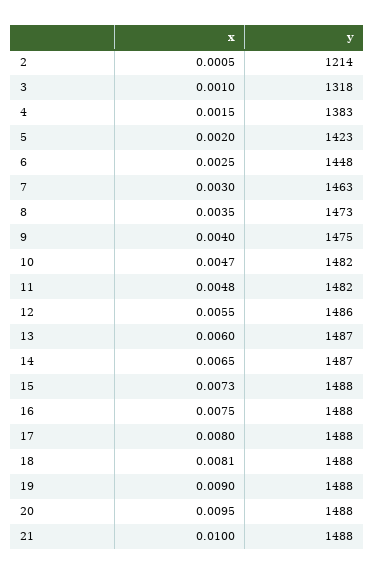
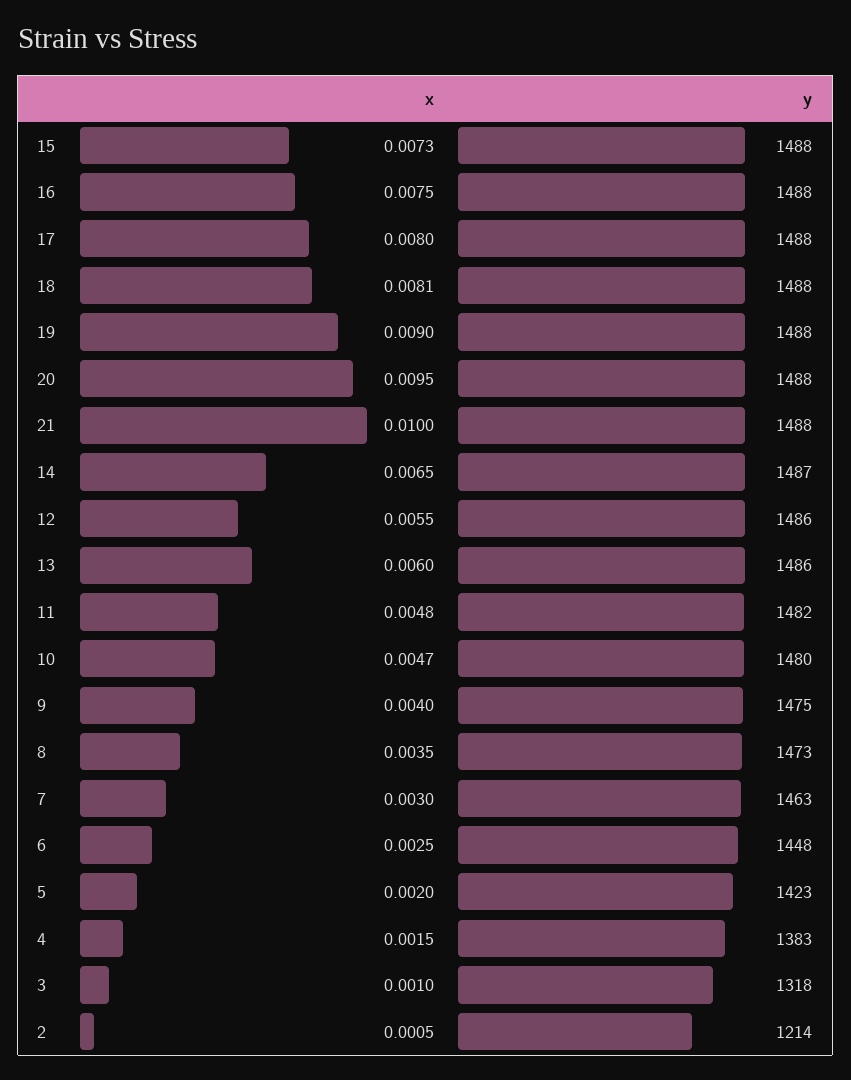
y, 10: 1482 -> 1480
y, 13: 1487 -> 1486

